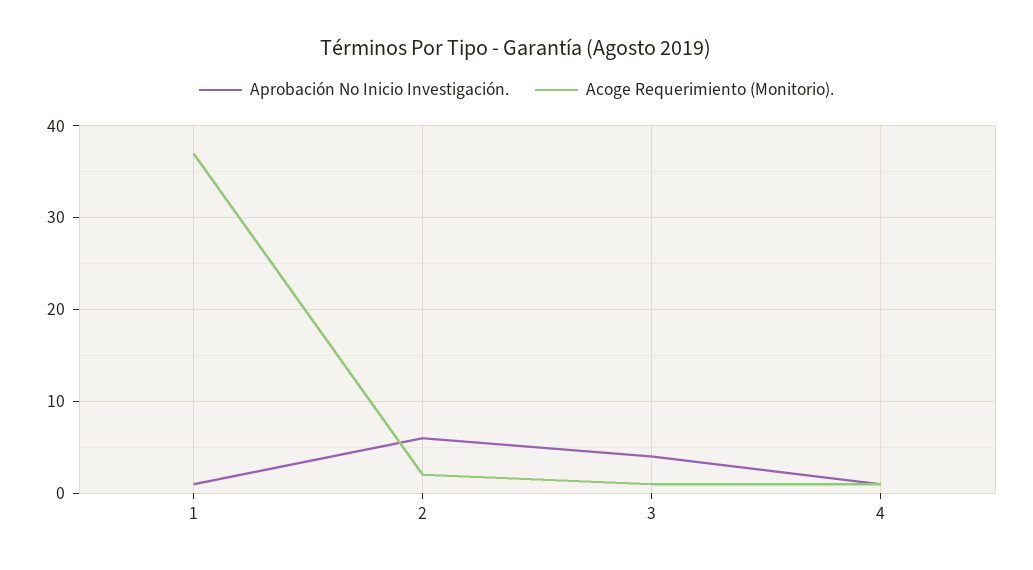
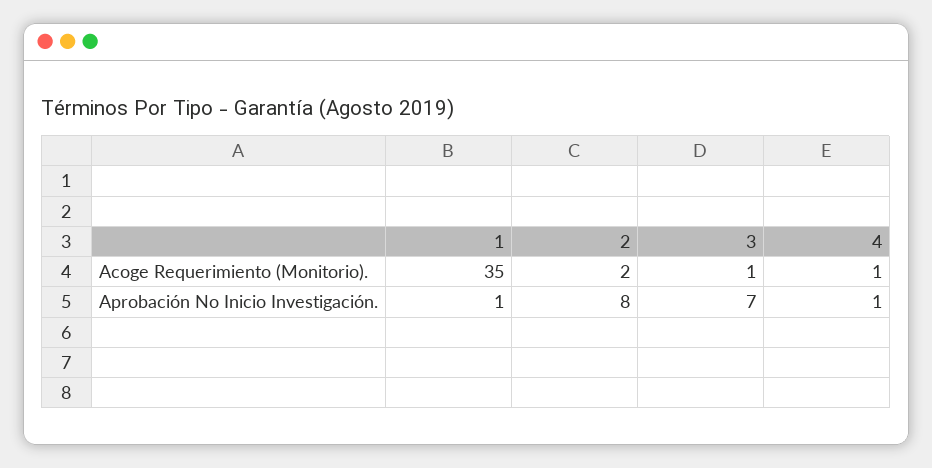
Acoge Requerimiento (Monitorio)., 1: 37 -> 35
Aprobación No Inicio Investigación., 2: 6 -> 8
Aprobación No Inicio Investigación., 3: 4 -> 7

